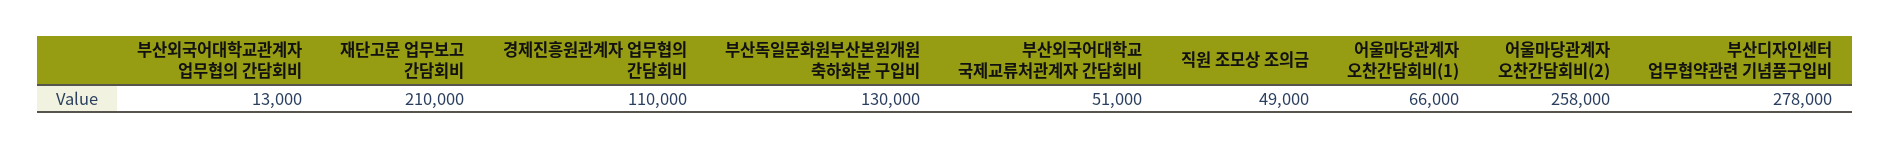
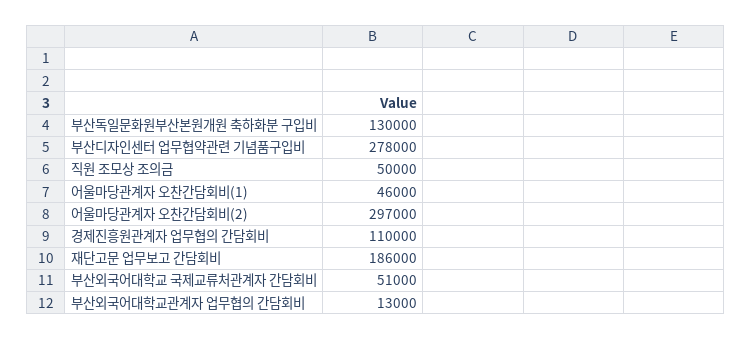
재단고문 업무보고 간담회비: 210000 -> 186000
직원 조모상 조의금: 49000 -> 50000
어울마당관계자 오찬간담회비(1): 66000 -> 46000
어울마당관계자 오찬간담회비(2): 258000 -> 297000

